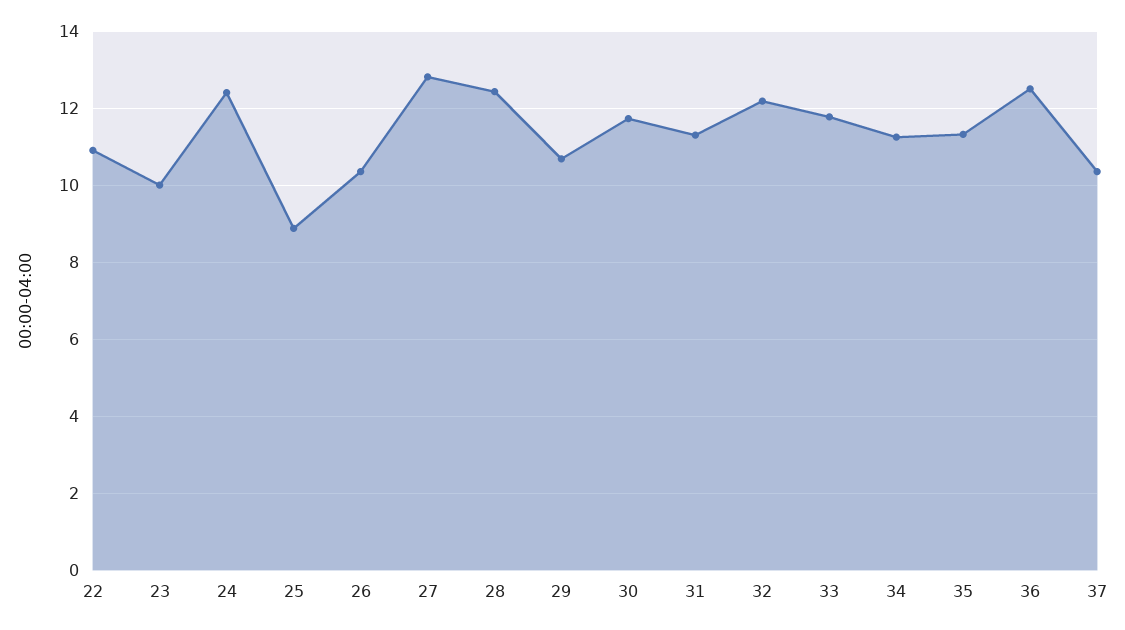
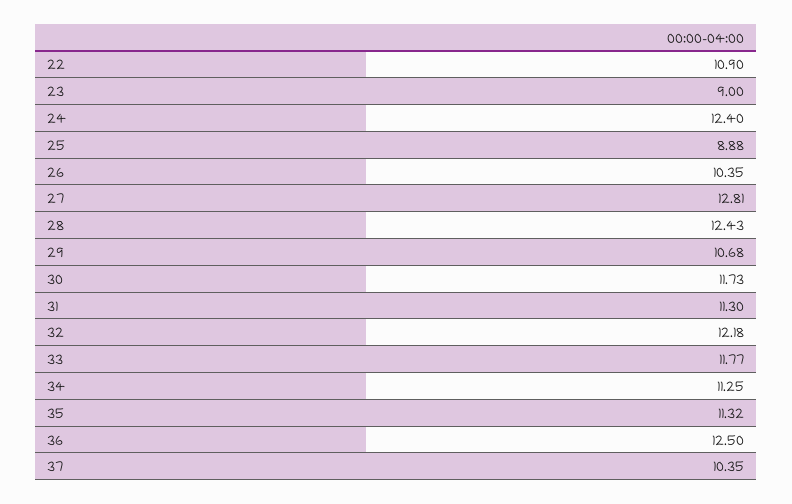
23: 10 -> 9

